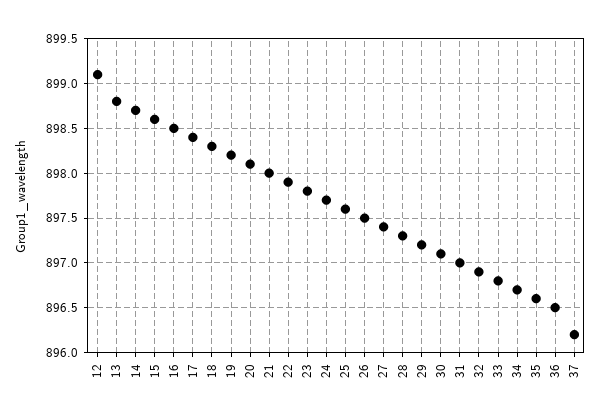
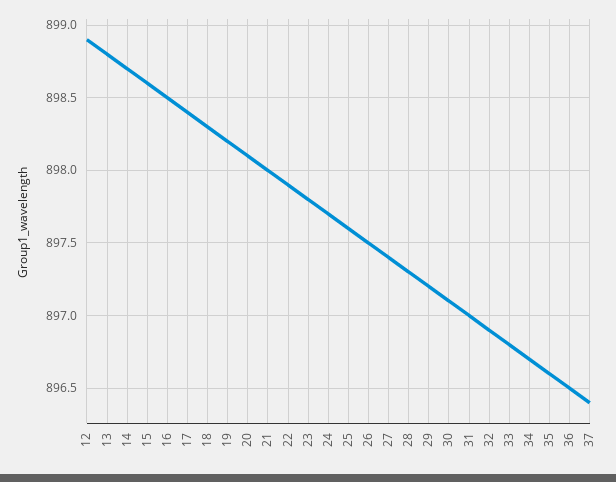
12: 899.1 -> 898.9
37: 896.2 -> 896.4

